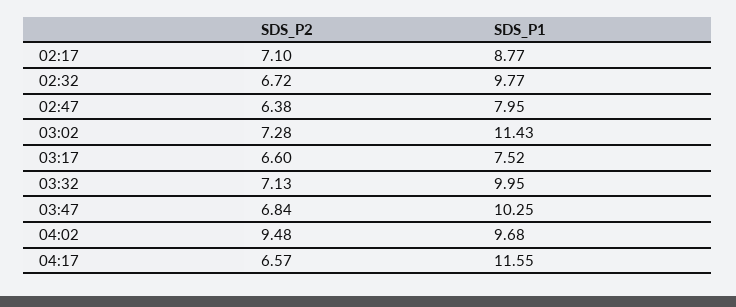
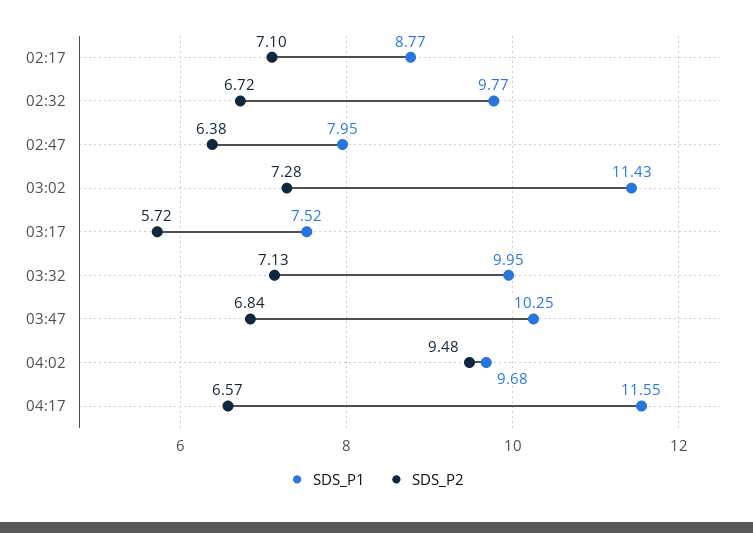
SDS_P2, 03:17: 6.6 -> 5.72

